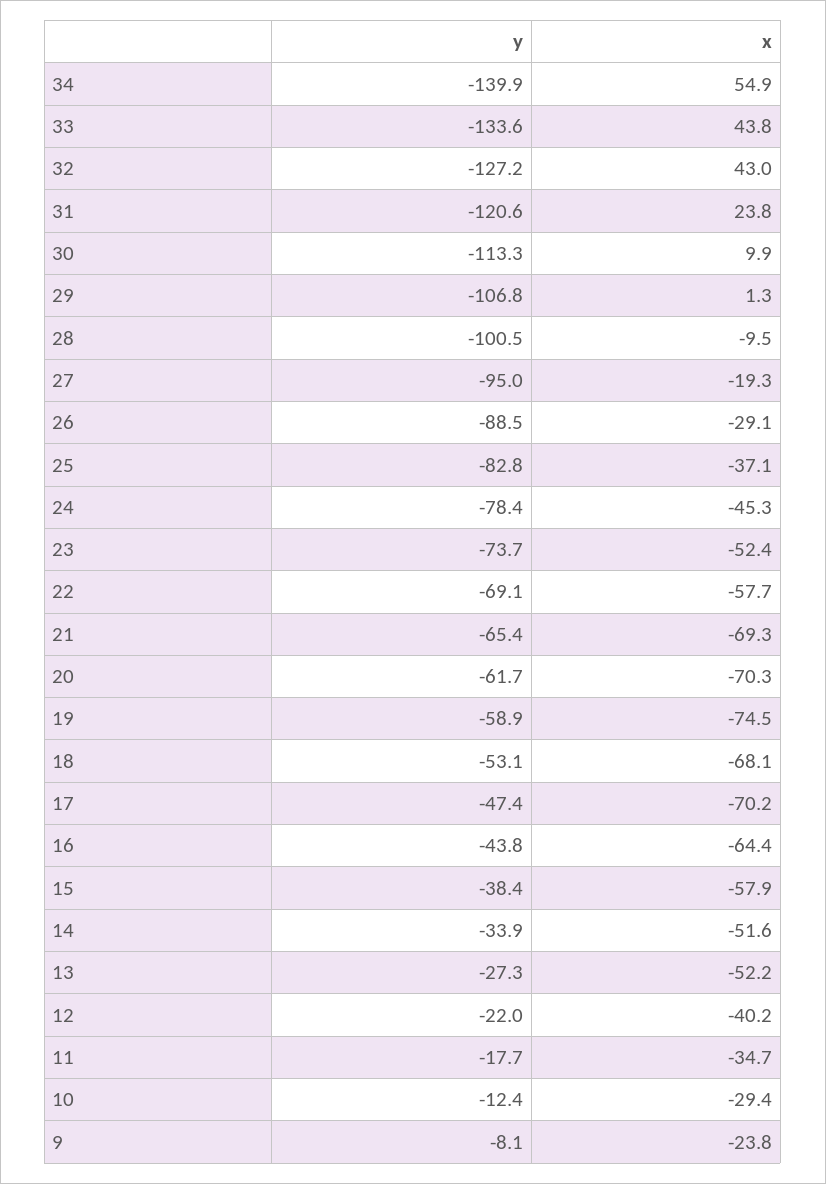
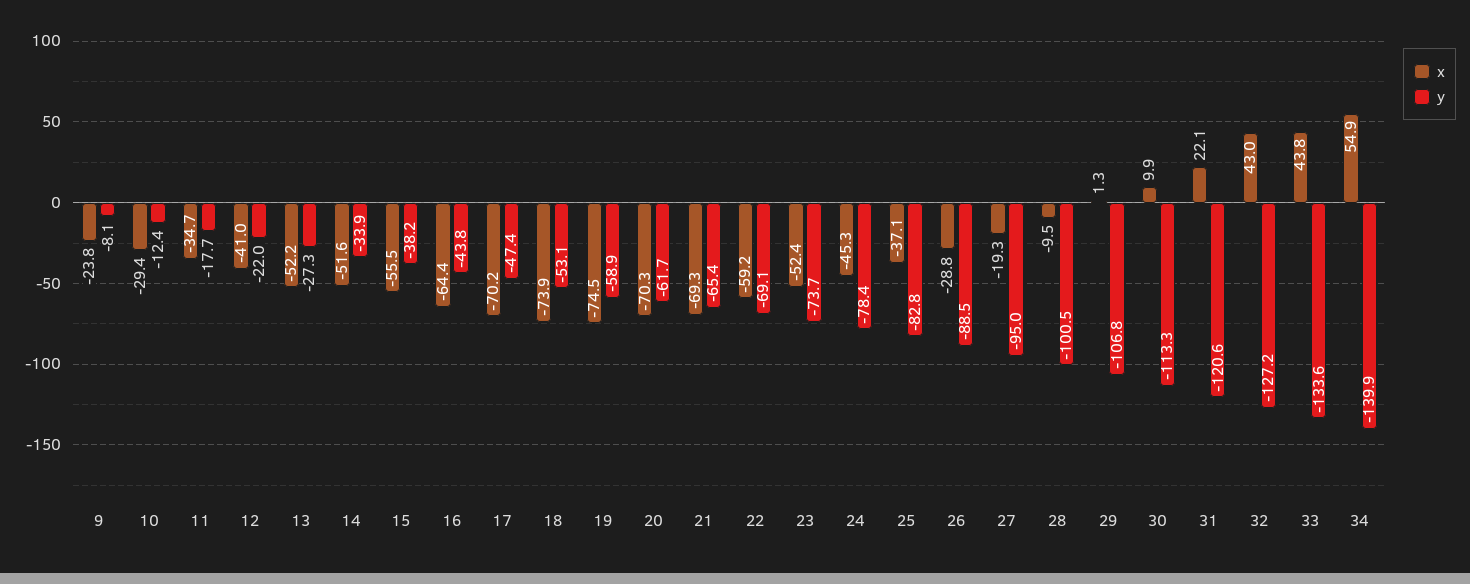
x, 31: 23.8 -> 22.1
x, 26: -29.1 -> -28.8
x, 22: -57.7 -> -59.2
x, 18: -68.1 -> -73.9
y, 15: -38.4 -> -38.2
x, 15: -57.9 -> -55.5
x, 12: -40.2 -> -41

